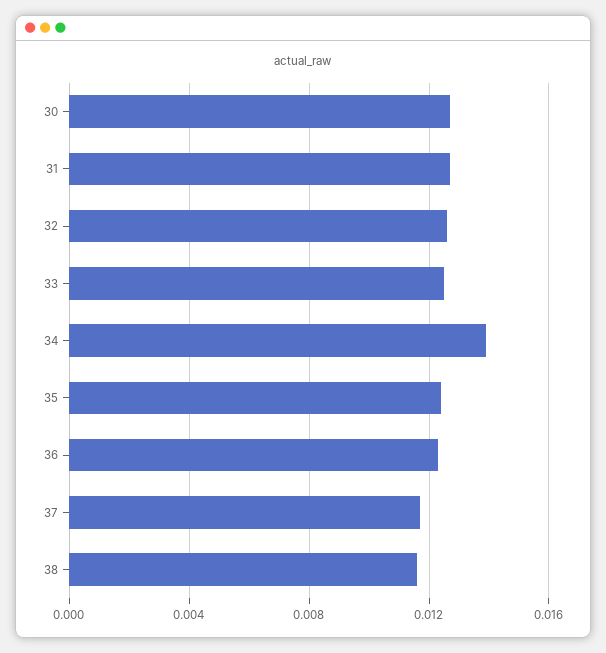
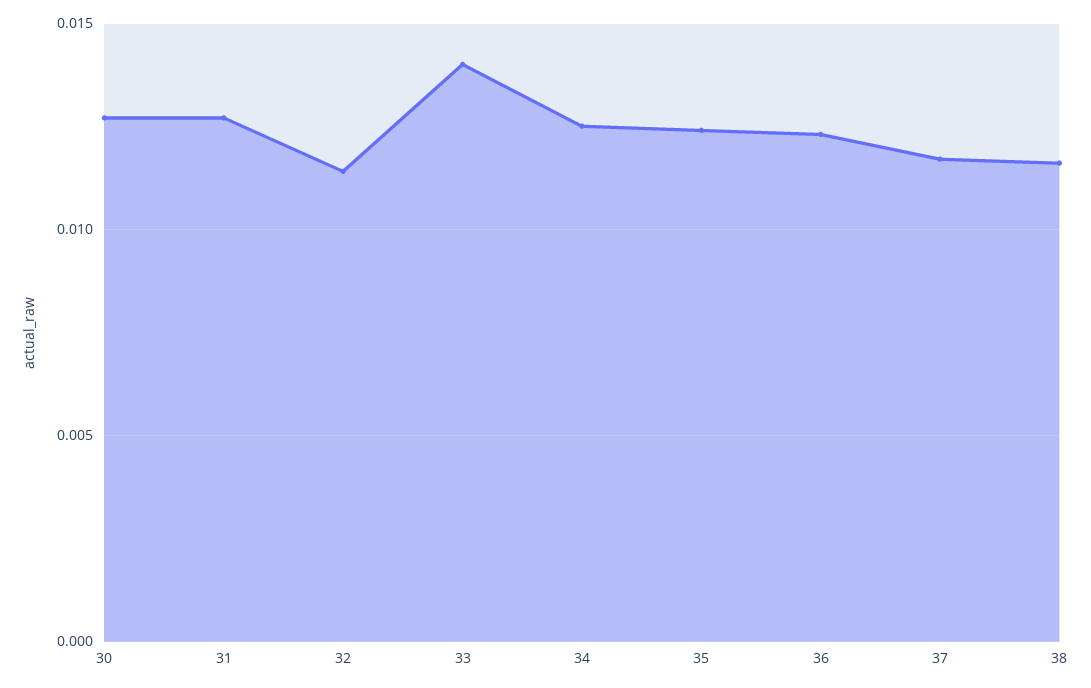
32: 0.0125 -> 0.0115
33: 0.0125 -> 0.014
34: 0.014 -> 0.0125

